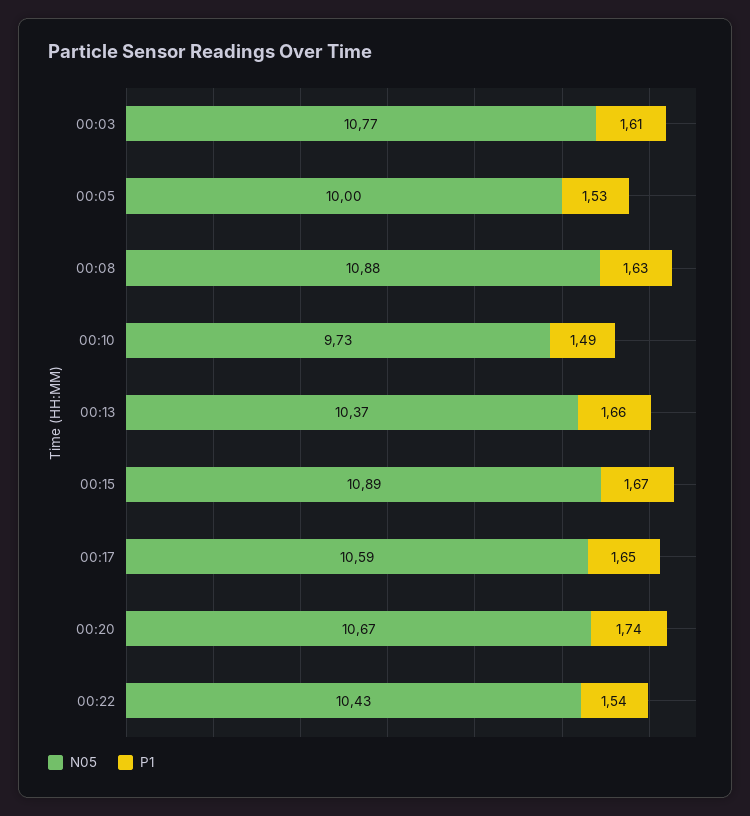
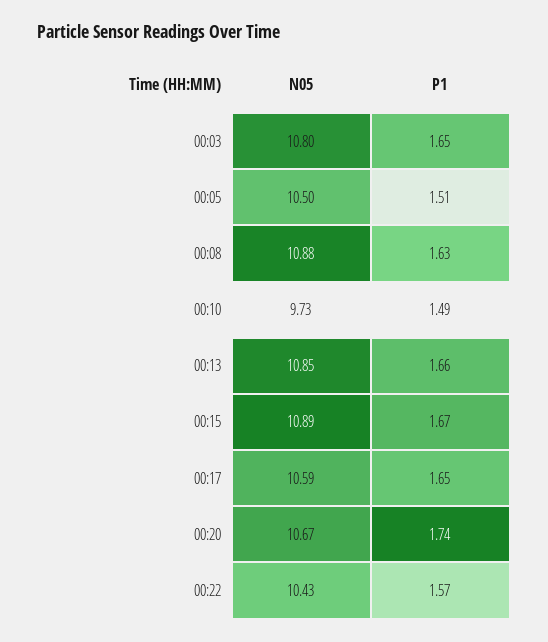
N05, 00:03: 10.77 -> 10.8
P1, 00:03: 1.61 -> 1.65
N05, 00:05: 10 -> 10.5
P1, 00:05: 1.53 -> 1.51
N05, 00:13: 10.37 -> 10.85
P1, 00:22: 1.54 -> 1.57

